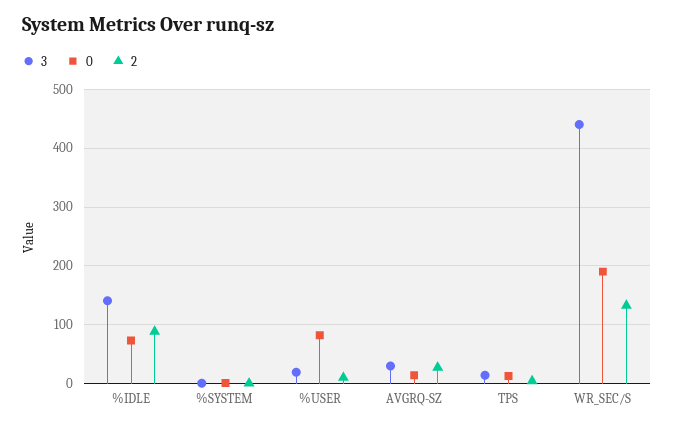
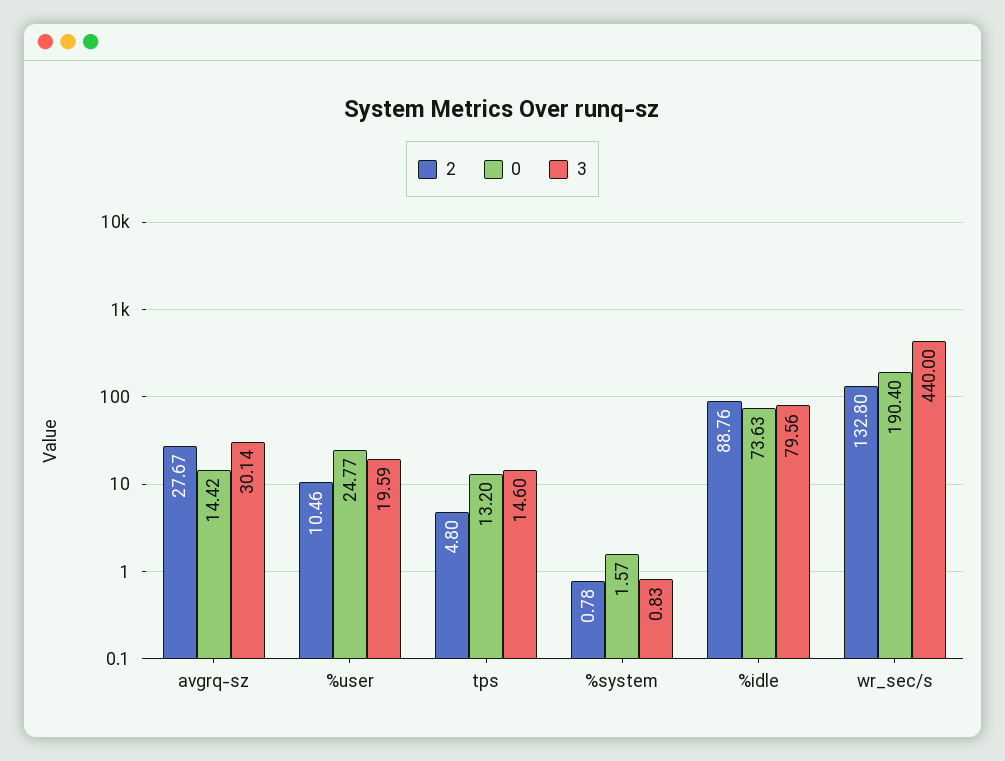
3, %IDLE: 140 -> 79.56
0, %USER: 80 -> 24.77

